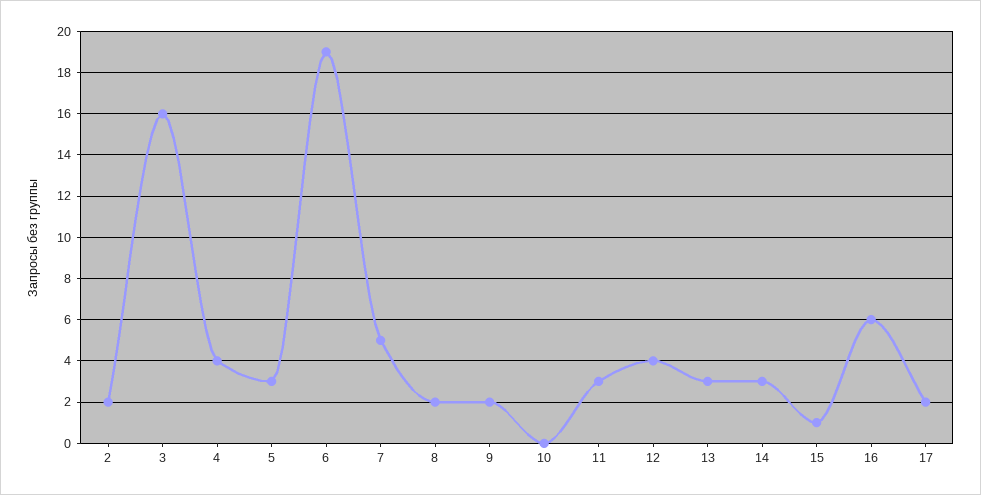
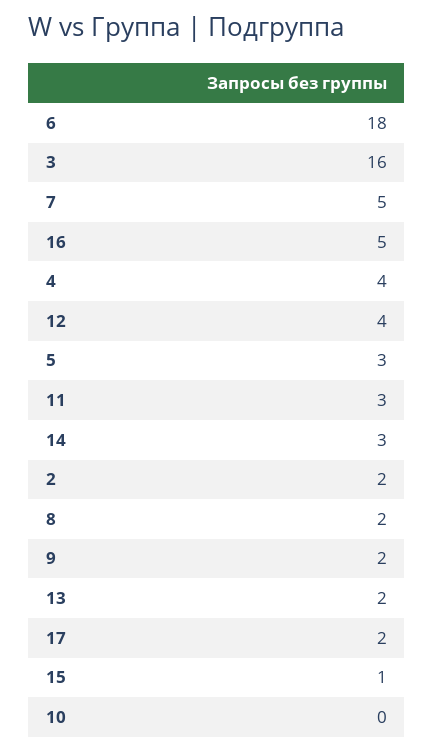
6: 19 -> 18
13: 3 -> 2
16: 6 -> 5

